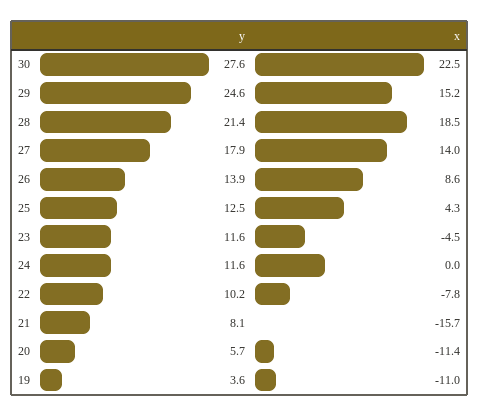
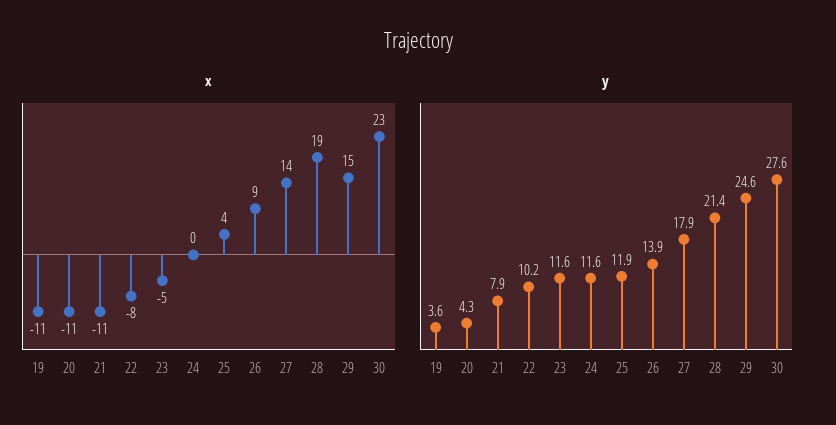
y, 25: 12.5 -> 11.9
y, 21: 8.1 -> 7.9
x, 21: -15.7 -> -11
y, 20: 5.7 -> 4.3

